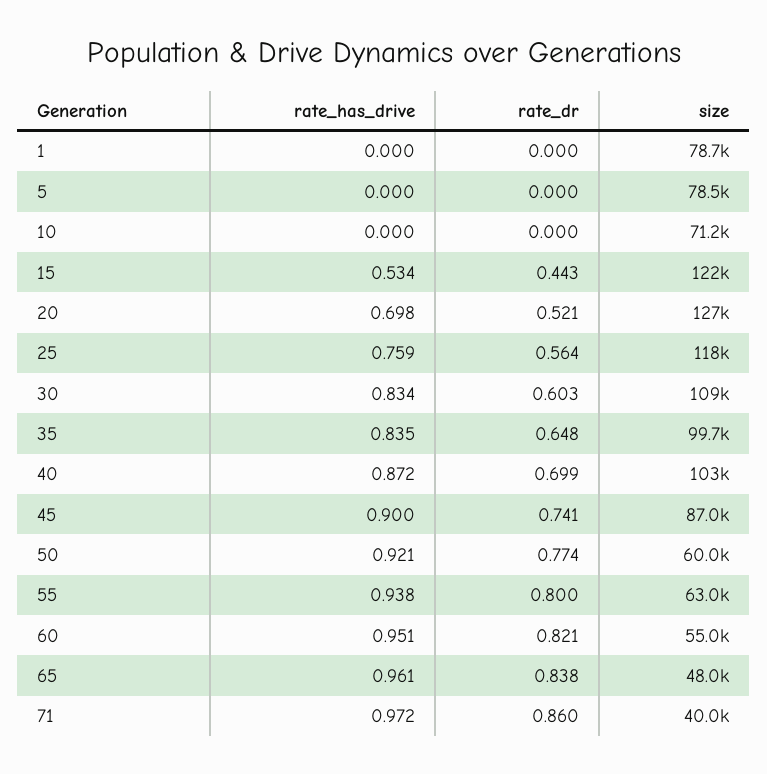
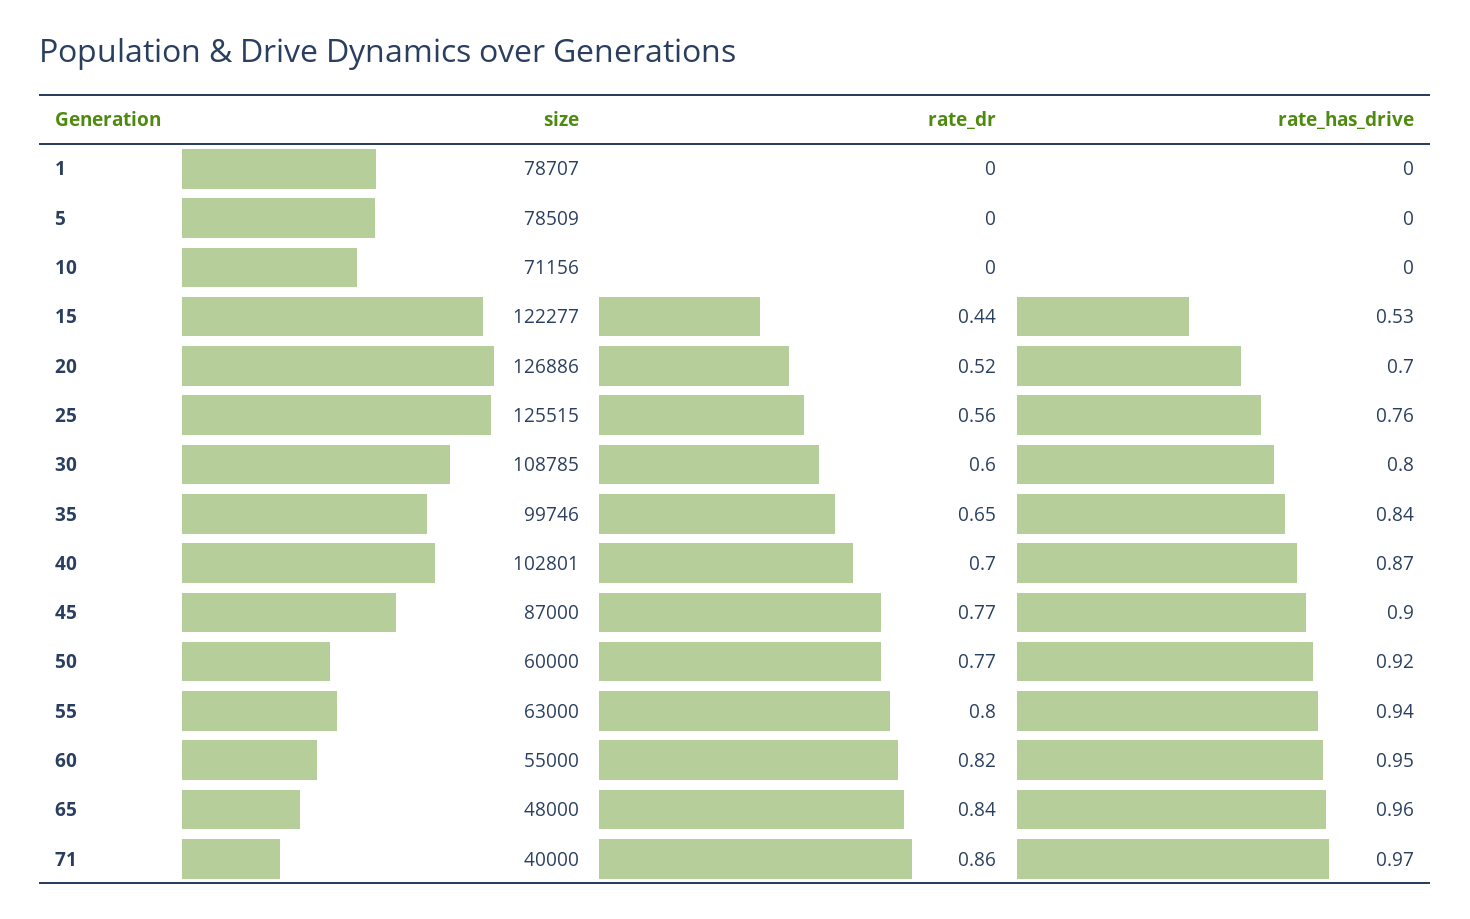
size, 25: 118000 -> 125515
rate_has_drive, 30: 0.834 -> 0.8
rate_dr, 45: 0.741 -> 0.77

